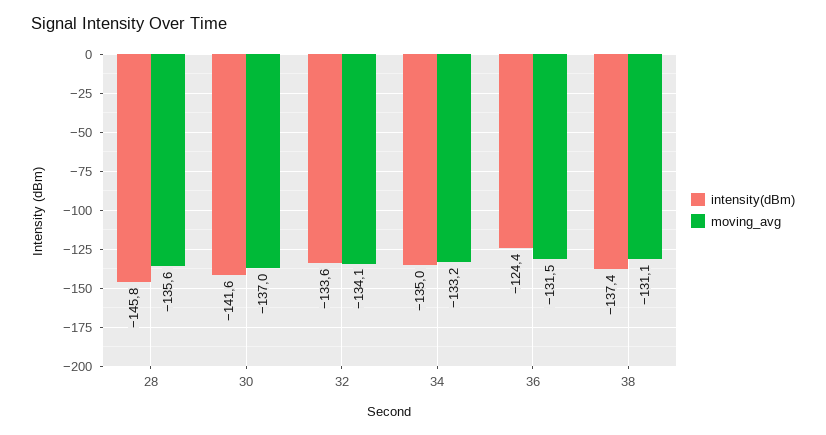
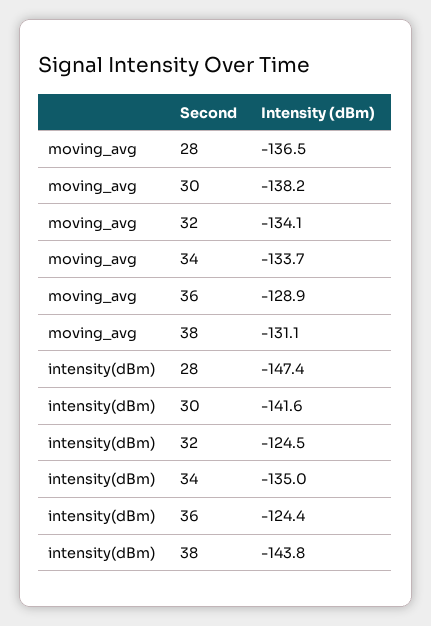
intensity(dBm), 28: -145.8 -> -147.4
moving_avg, 28: -135.6 -> -136.5
moving_avg, 30: -137 -> -138.2
intensity(dBm), 32: -133.6 -> -124.5
moving_avg, 34: -133.2 -> -133.7
moving_avg, 36: -131.5 -> -128.9
intensity(dBm), 38: -137.4 -> -143.8

